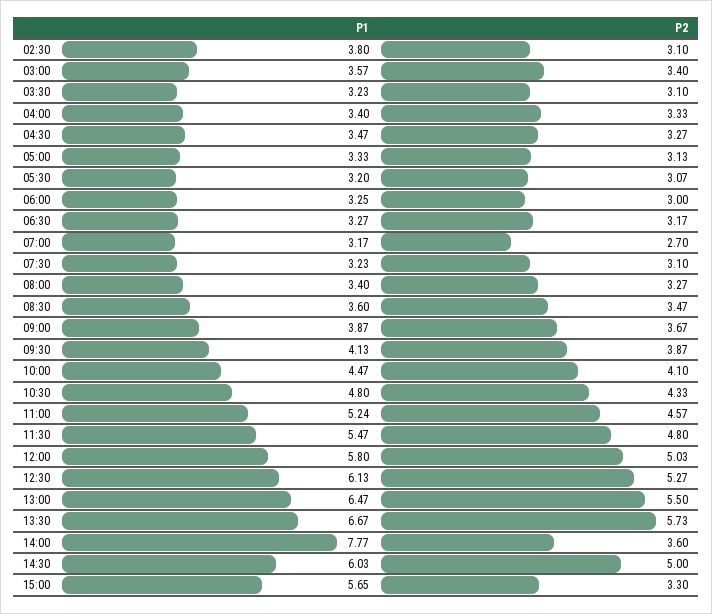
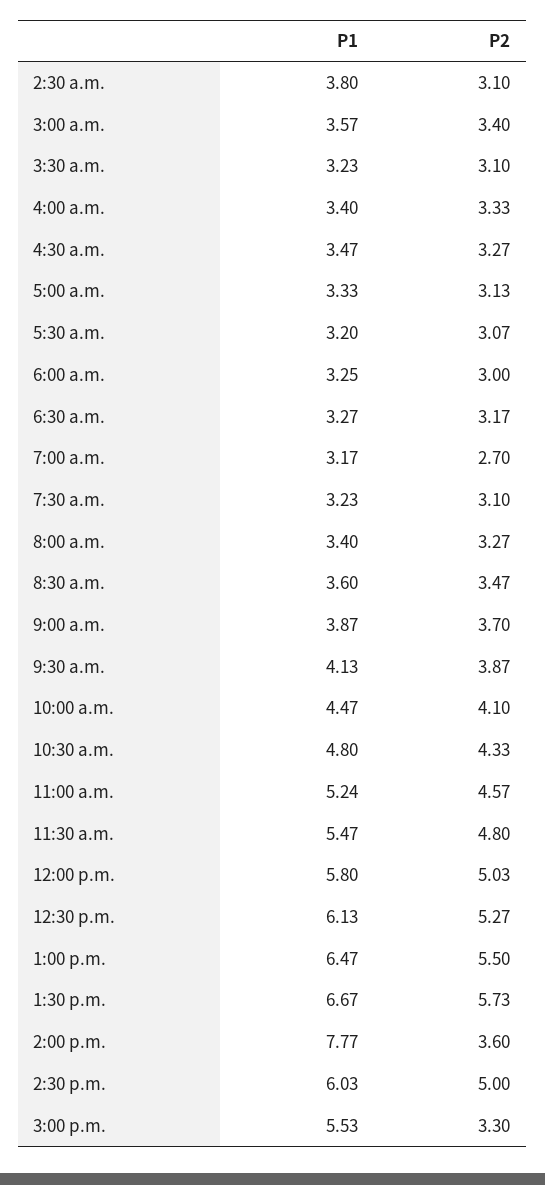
P2, 09:00: 3.67 -> 3.7
P1, 15:00: 5.65 -> 5.53

